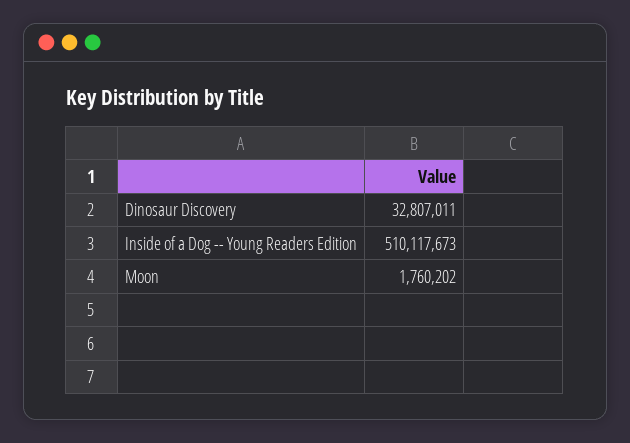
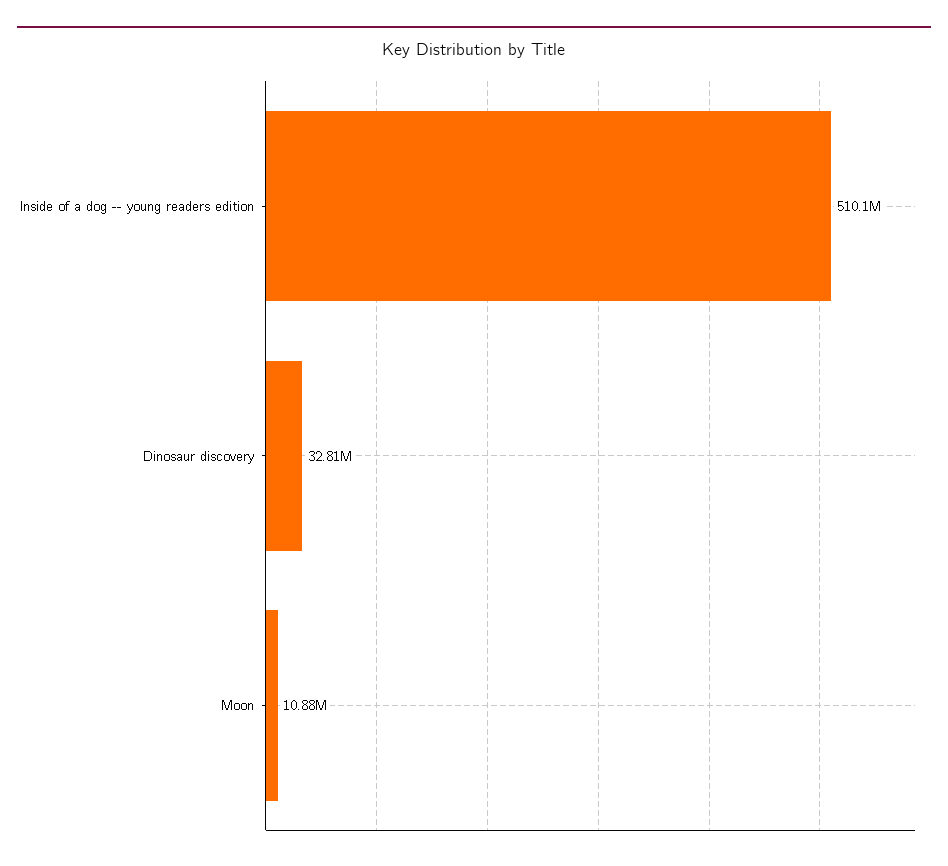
Moon: 1760202 -> 10880000

